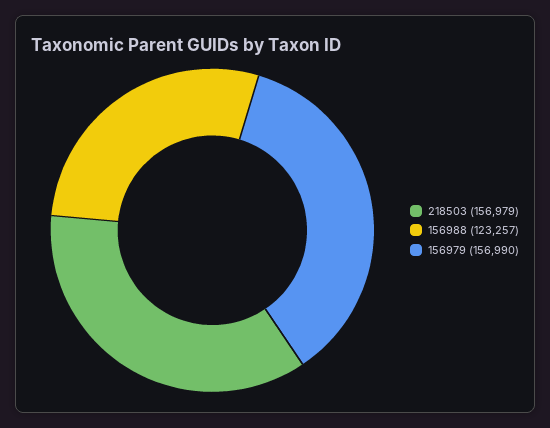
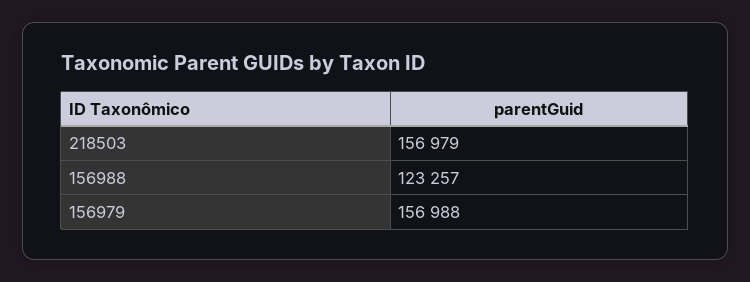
156979: 156990 -> 156988

